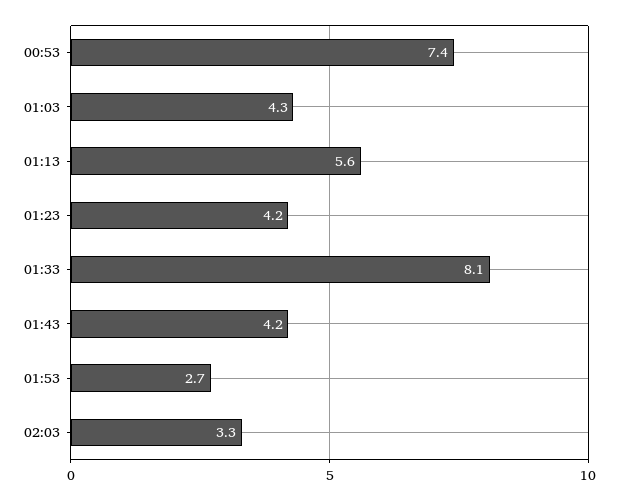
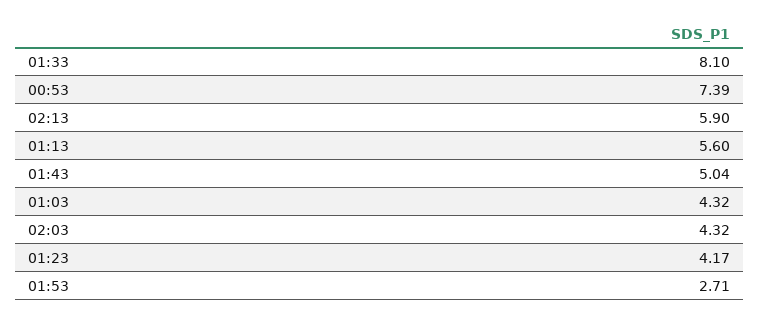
01:43: 4.2 -> 5.04
02:03: 3.3 -> 4.32
02:13: none -> 5.9

